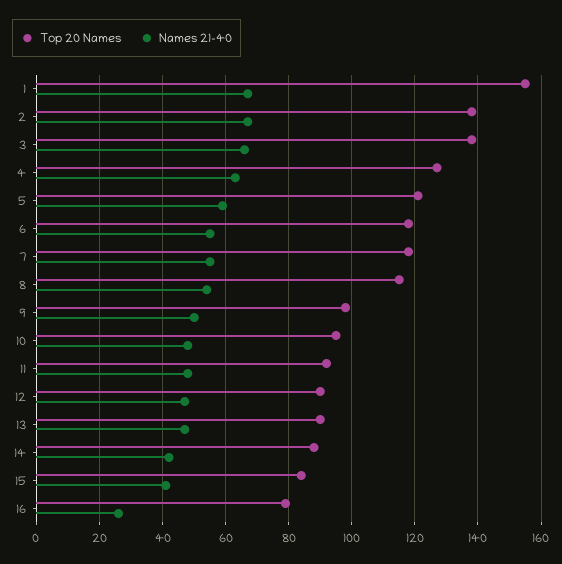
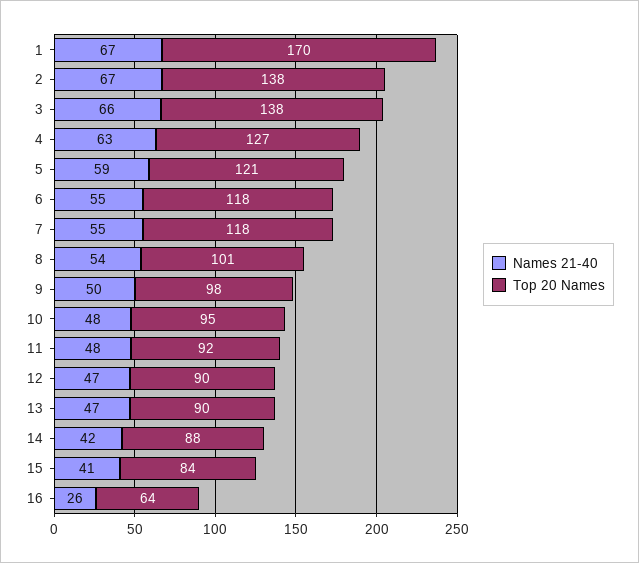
Top 20 Names, 1: 155 -> 170
Top 20 Names, 8: 115 -> 101
Top 20 Names, 16: 80 -> 64

